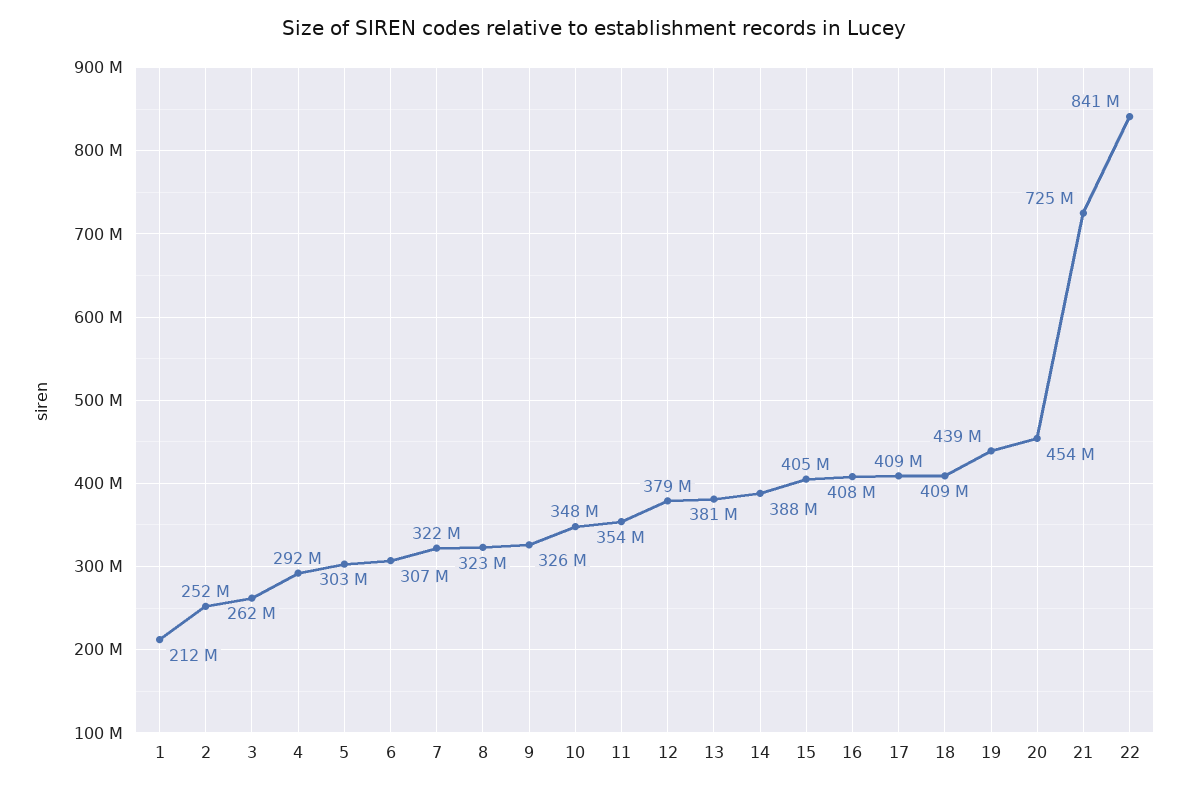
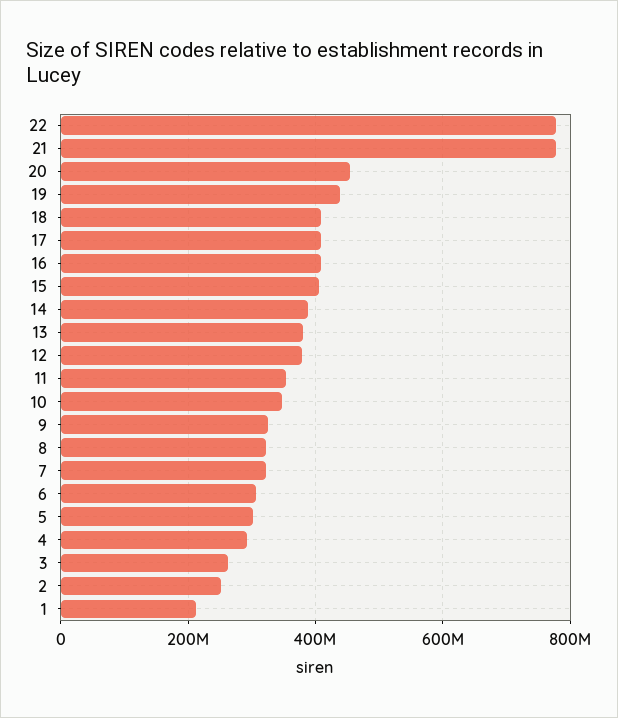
21: 725000000 -> 780000000
22: 841000000 -> 780000000

